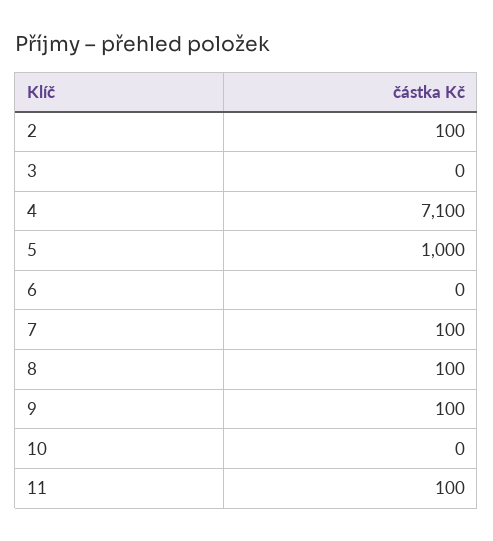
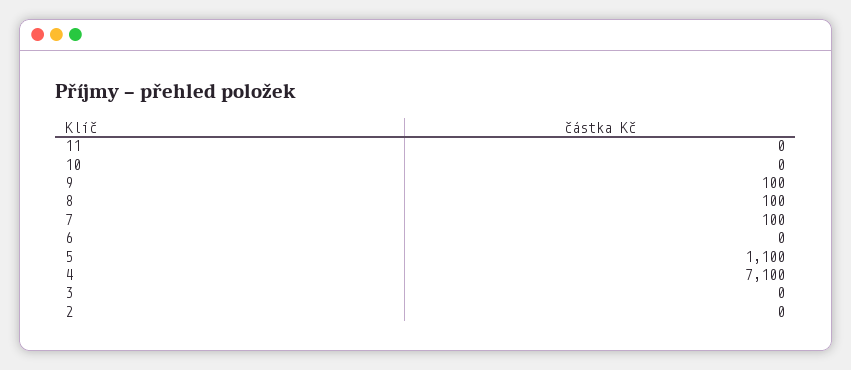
2: 100 -> 0
5: 1000 -> 1100
11: 100 -> 0

